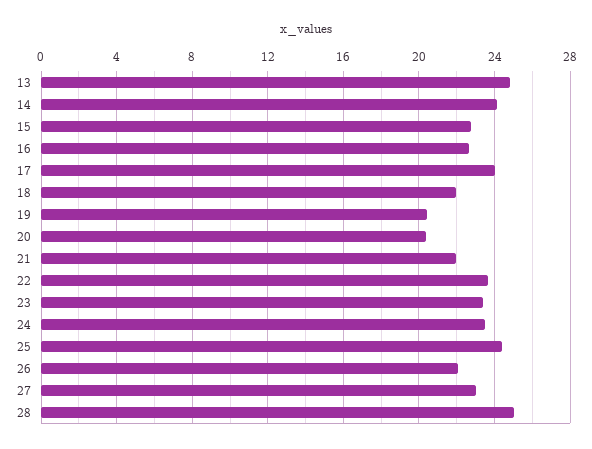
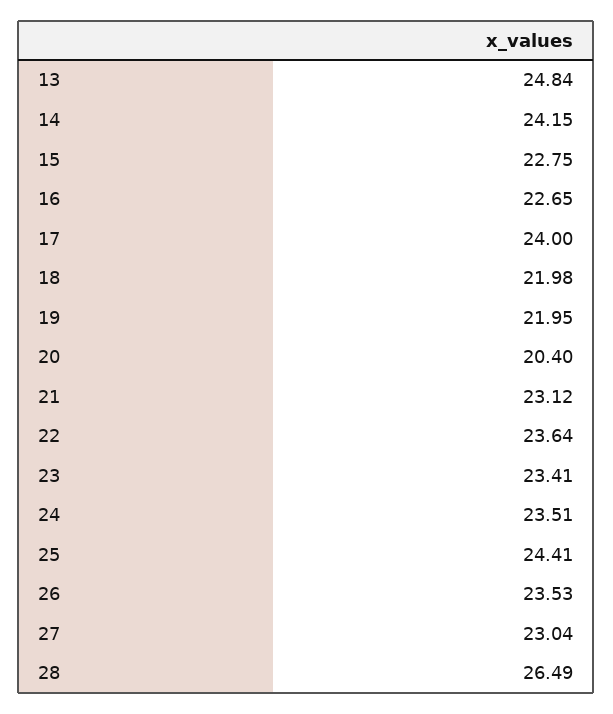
19: 20.5 -> 21.95
21: 22 -> 23.12
26: 22 -> 23.53
28: 25 -> 26.49

